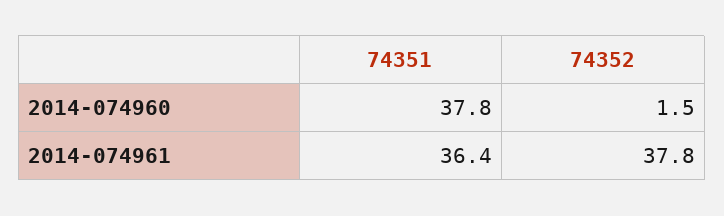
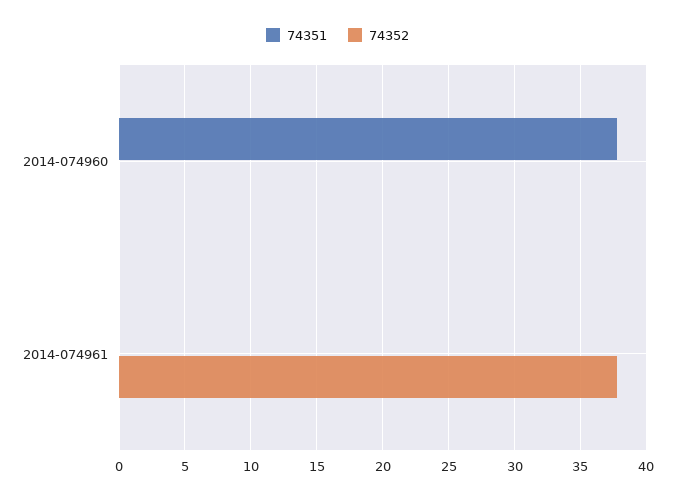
74352, 2014-074960: 1.5 -> 0
74351, 2014-074961: 36.4 -> 0

